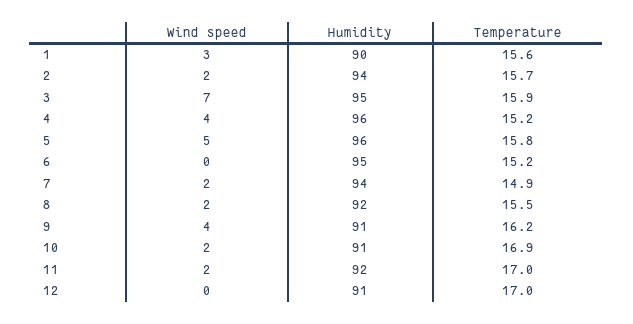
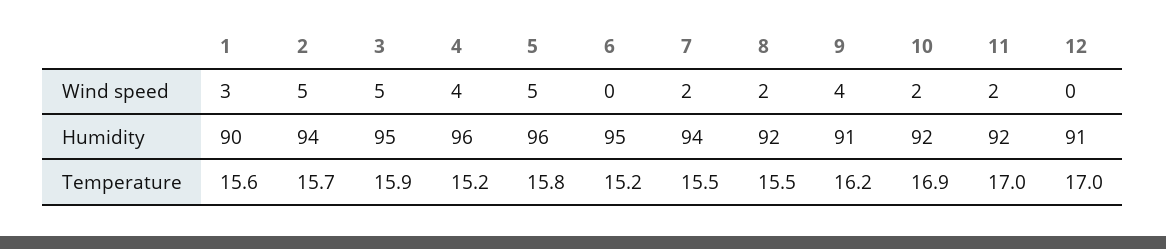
Wind speed, 2: 2 -> 5
Wind speed, 3: 7 -> 5
Temperature, 7: 14.9 -> 15.5
Humidity, 10: 91 -> 92

